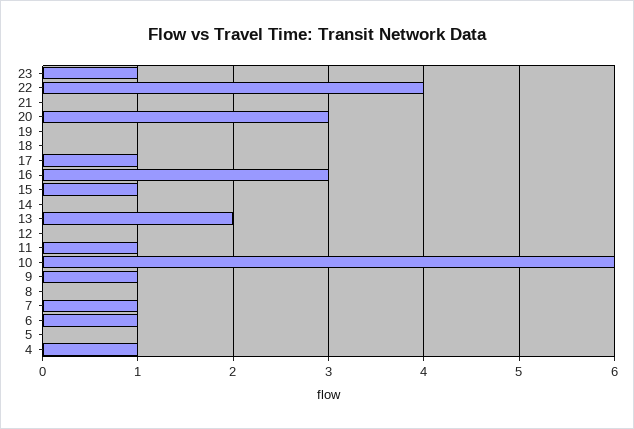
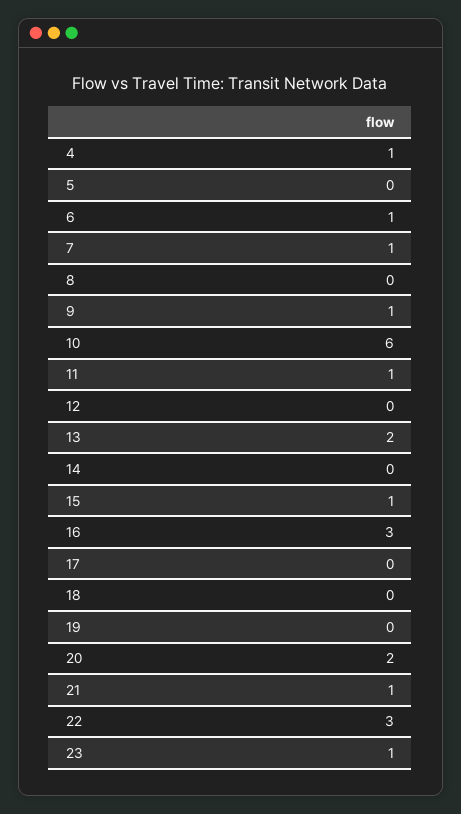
22: 4 -> 3
21: 0 -> 1
20: 3 -> 2
17: 1 -> 0

